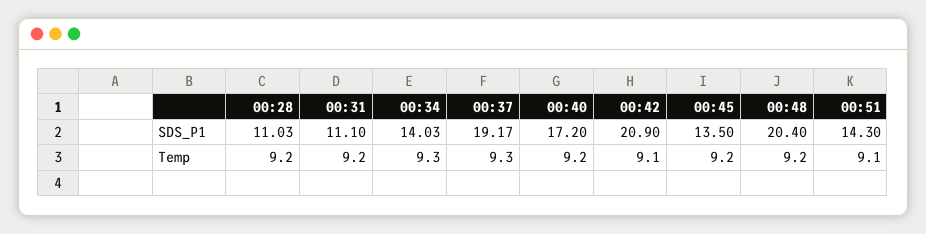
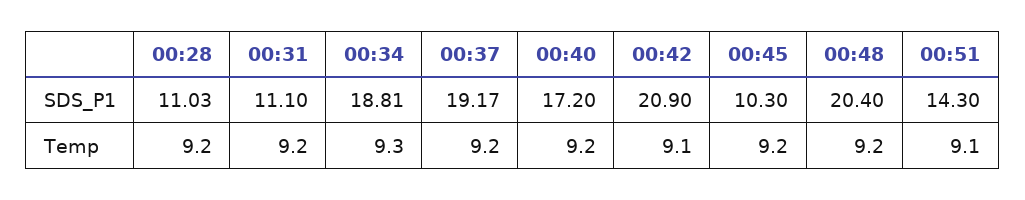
00:34, SDS_P1: 14.03 -> 18.81
00:45, SDS_P1: 13.5 -> 10.3
00:37, Temp: 9.3 -> 9.2

